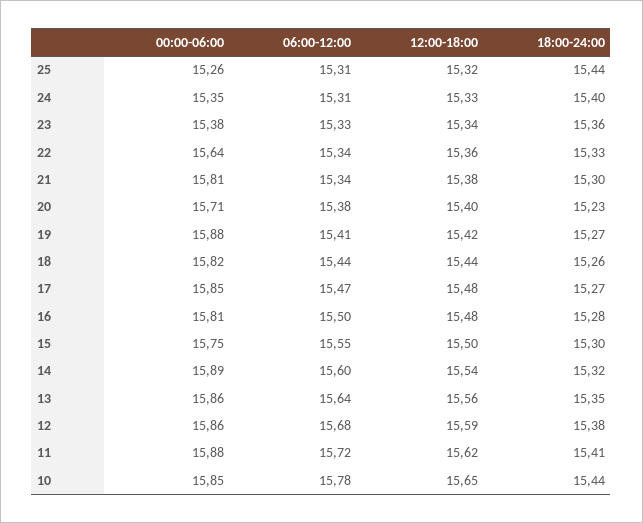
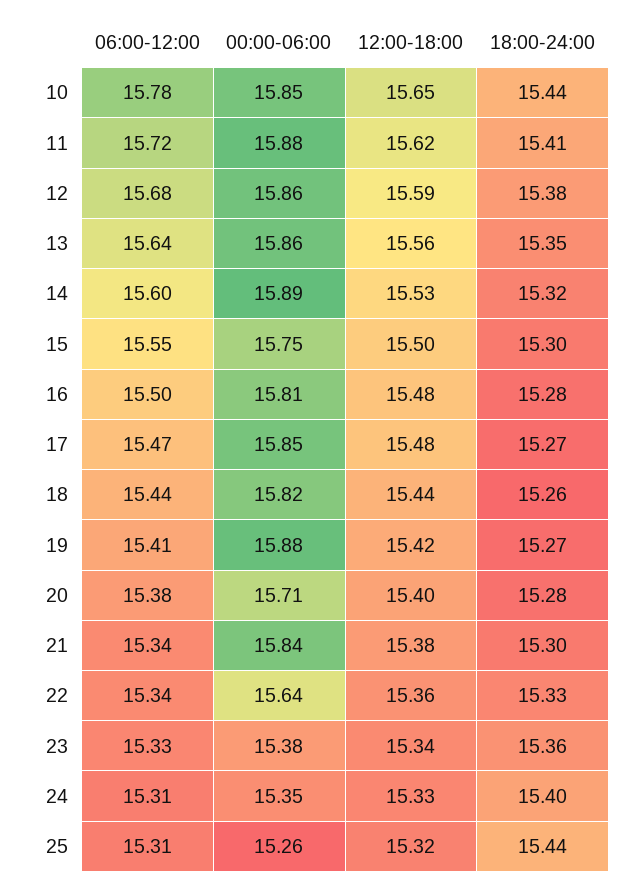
00:00-06:00, 21: 15.81 -> 15.84
18:00-24:00, 20: 15.23 -> 15.28
12:00-18:00, 14: 15.54 -> 15.53

